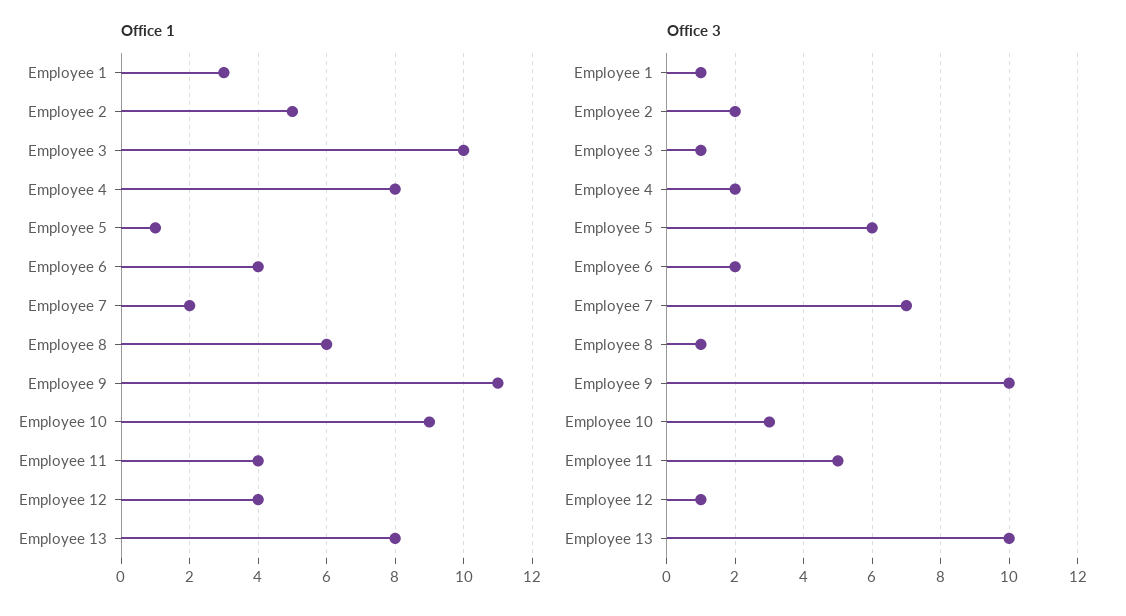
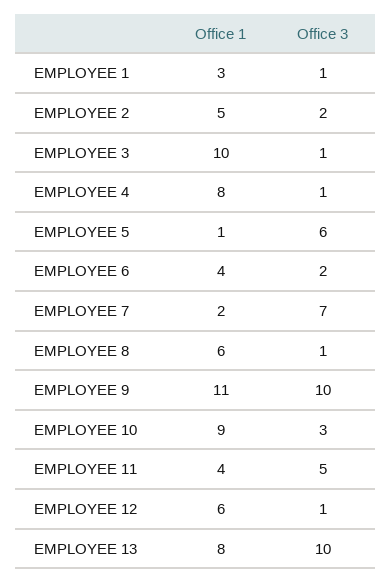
Office 1, Employee 12: 4 -> 6
Office 3, Employee 4: 2 -> 1

